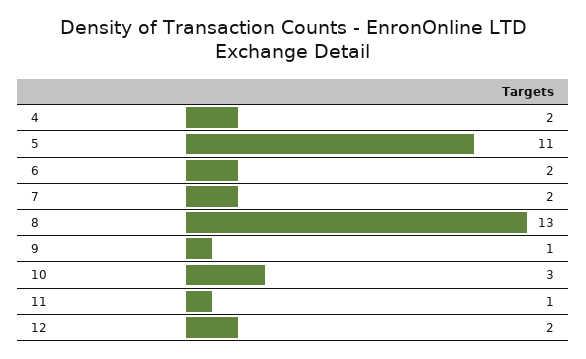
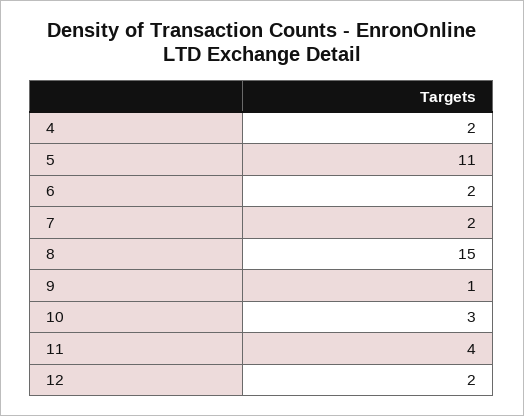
8: 13 -> 15
11: 1 -> 4

